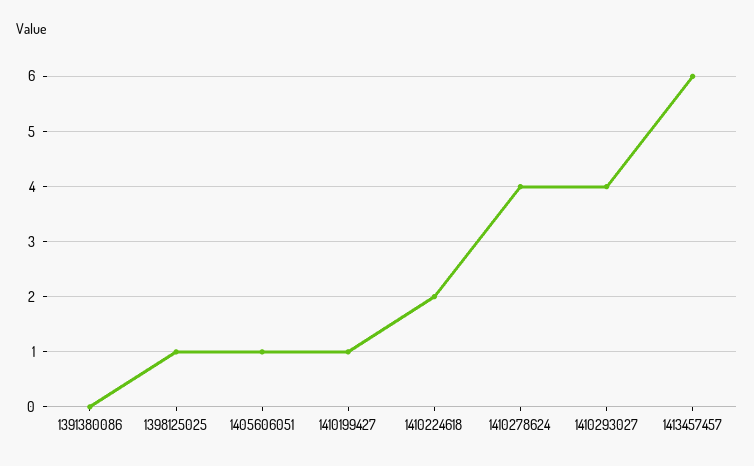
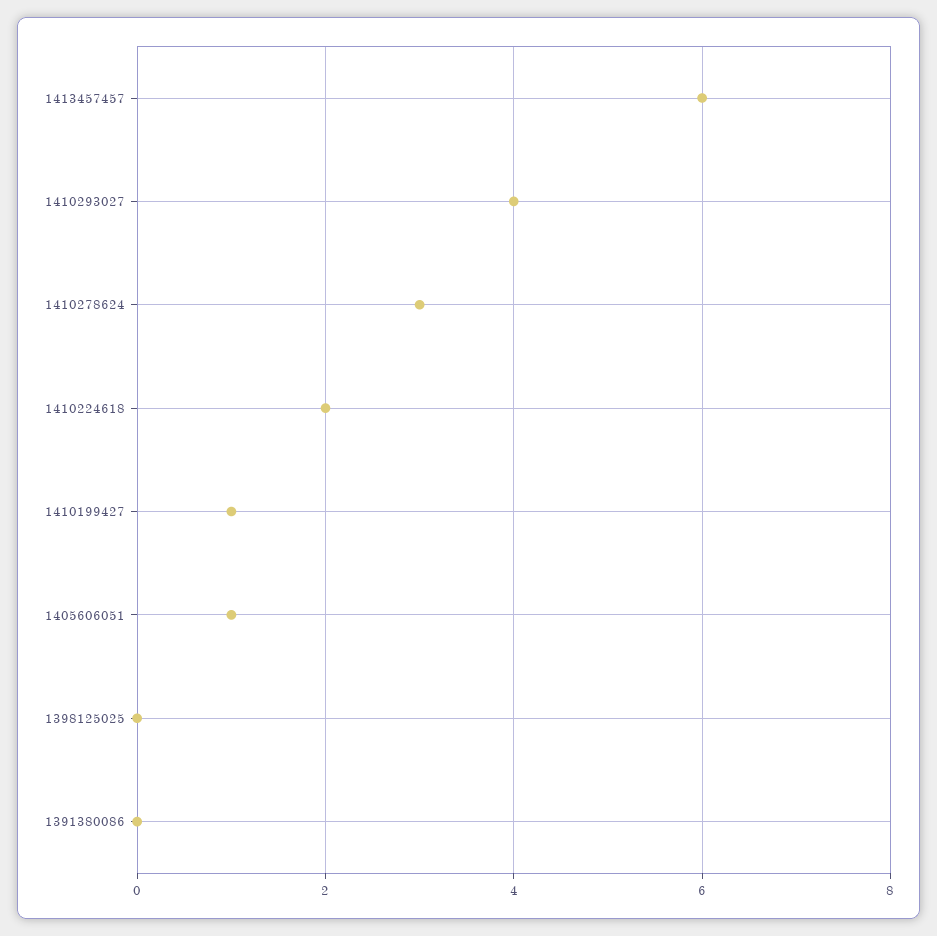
1398125025: 1 -> 0
1410278624: 4 -> 3

